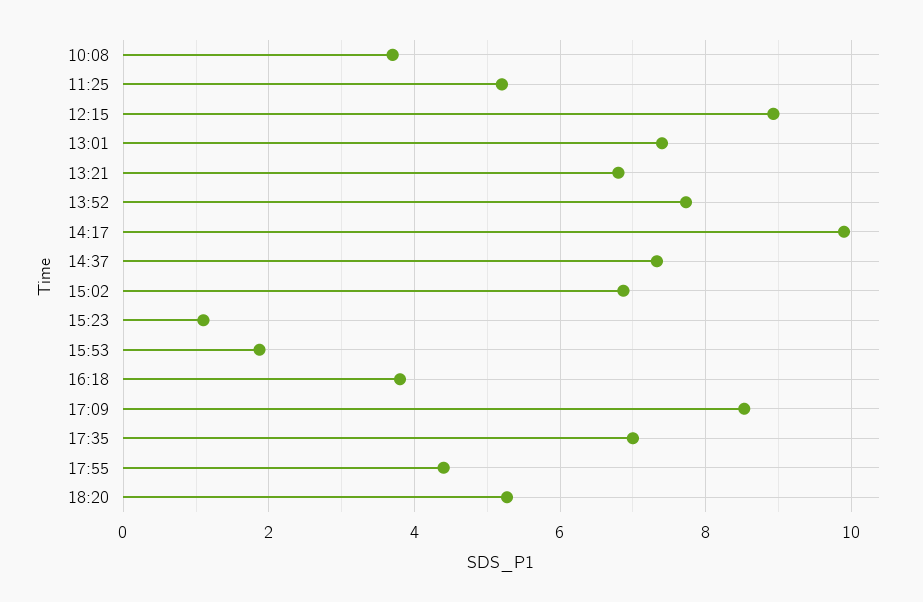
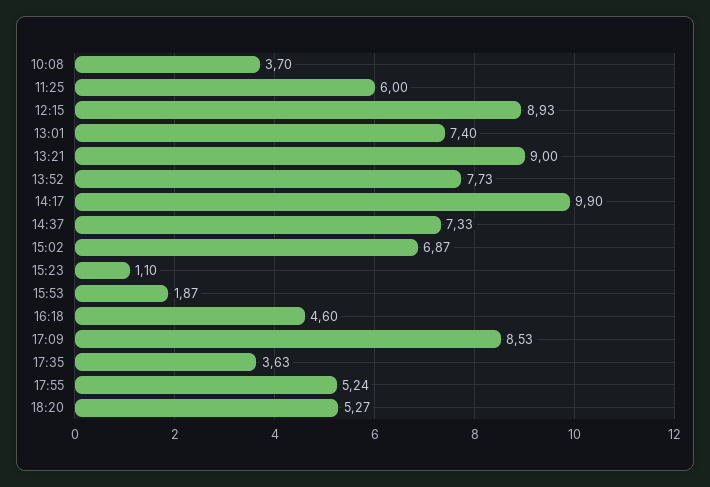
11:25: 5.2 -> 6
13:21: 6.8 -> 9
16:18: 3.8 -> 4.6
17:35: 7 -> 3.63
17:55: 4.4 -> 5.24

